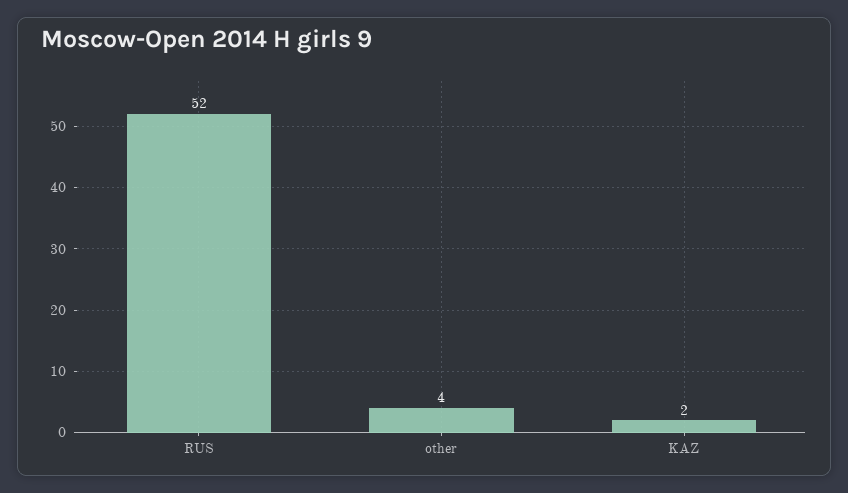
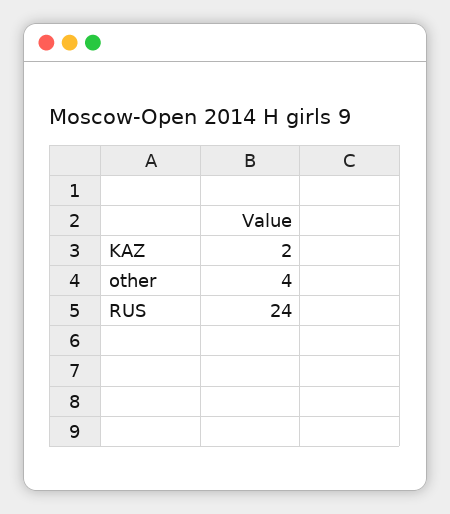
RUS: 52 -> 24

